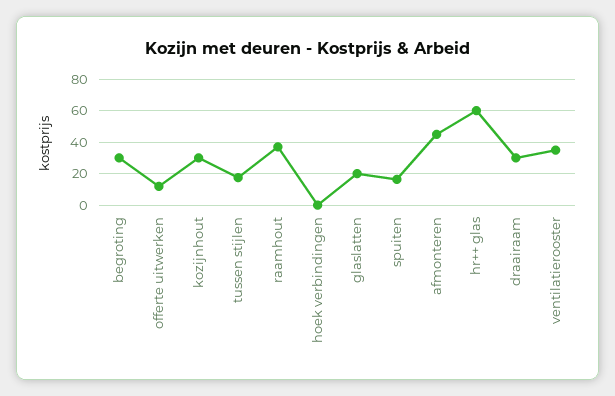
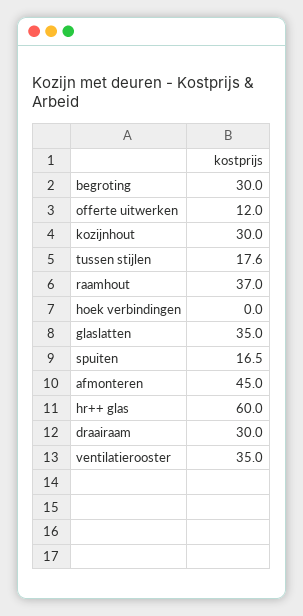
glaslatten: 20 -> 35

